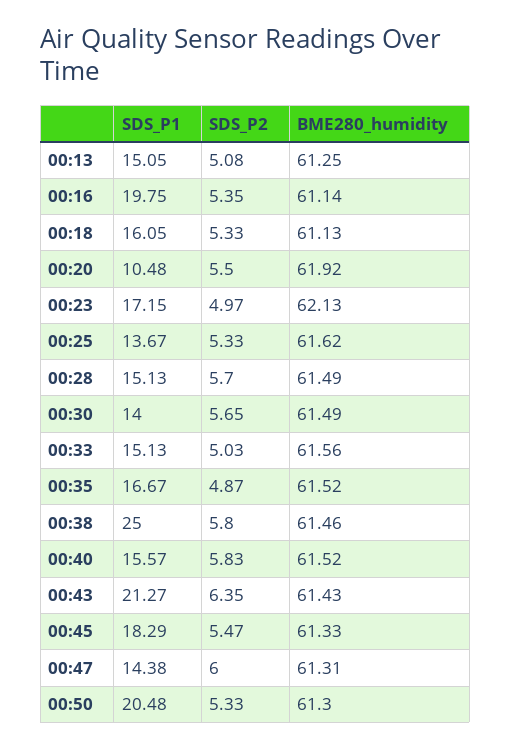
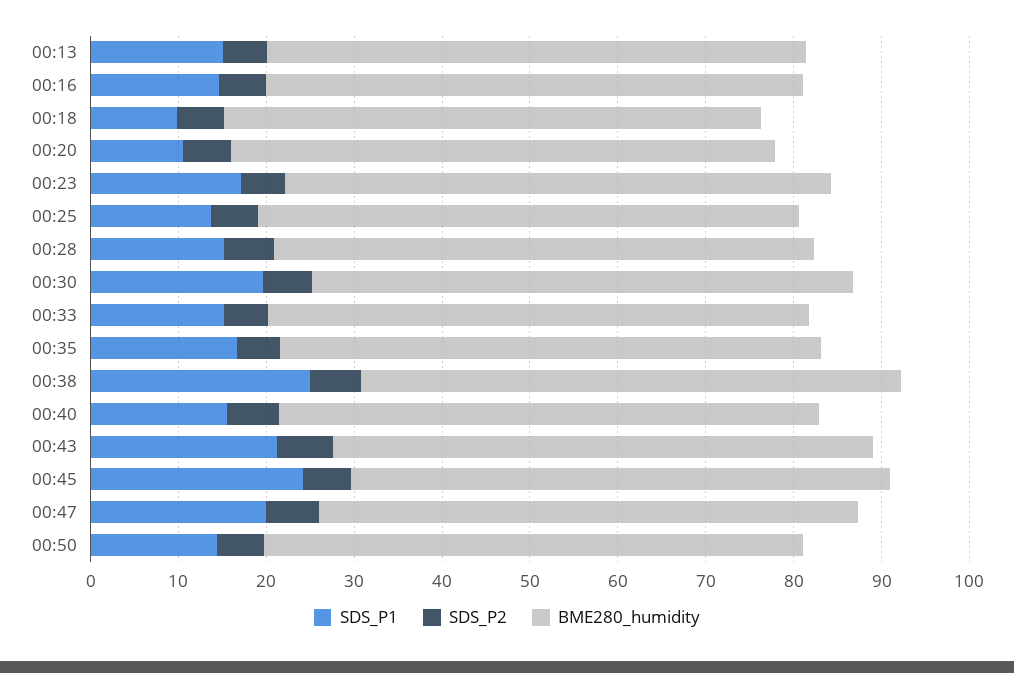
SDS_P1, 00:16: 19.75 -> 14
SDS_P1, 00:18: 16.05 -> 10
SDS_P1, 00:30: 14 -> 20
SDS_P1, 00:45: 18.29 -> 24
SDS_P1, 00:47: 14.38 -> 20
SDS_P1, 00:50: 20.48 -> 14

